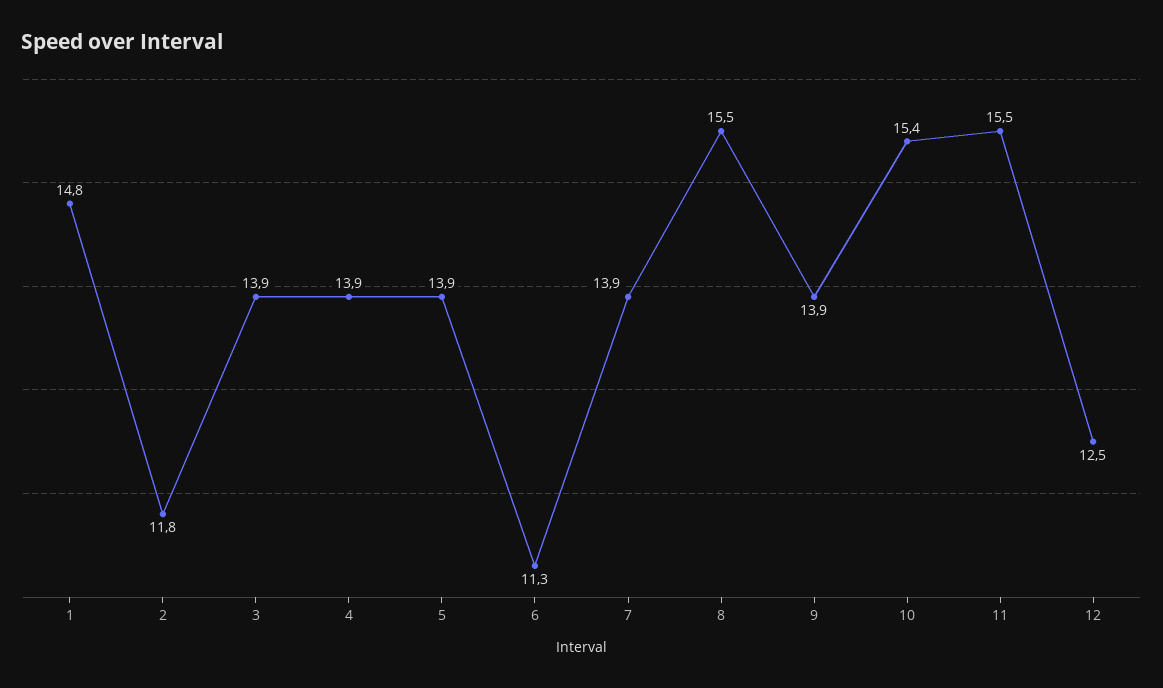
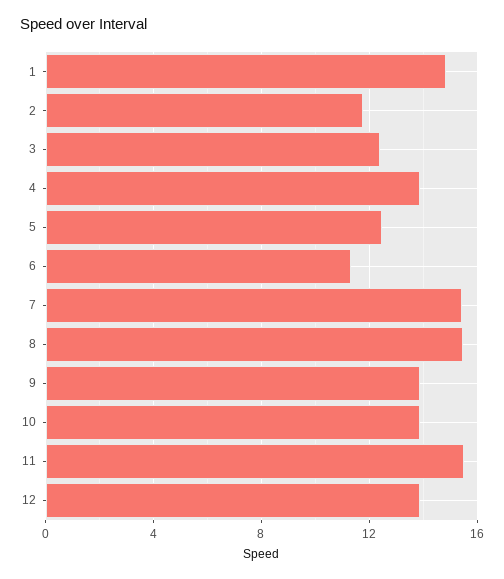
3: 13.9 -> 12.5
5: 13.9 -> 12.5
7: 13.9 -> 15.5
10: 15.4 -> 14
12: 12.5 -> 14

